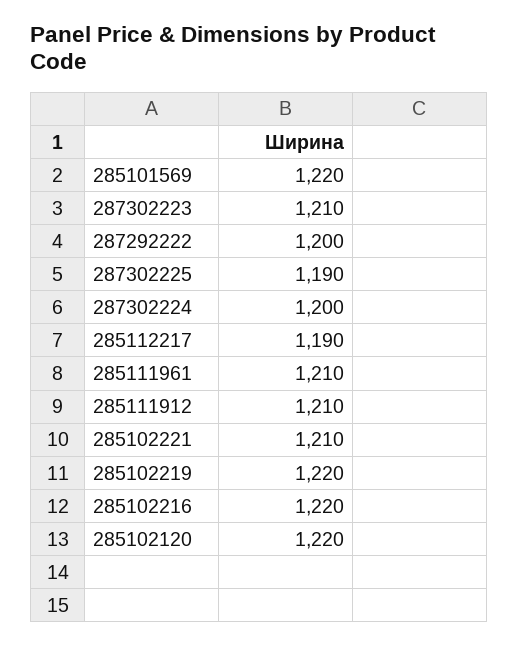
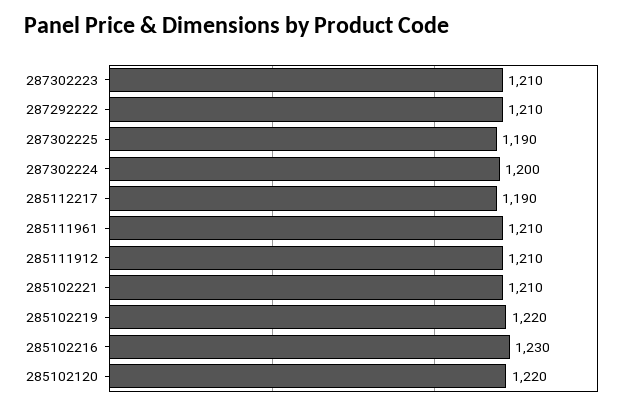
285101569: 1220 -> none
287292222: 1200 -> 1210
285102216: 1220 -> 1230

